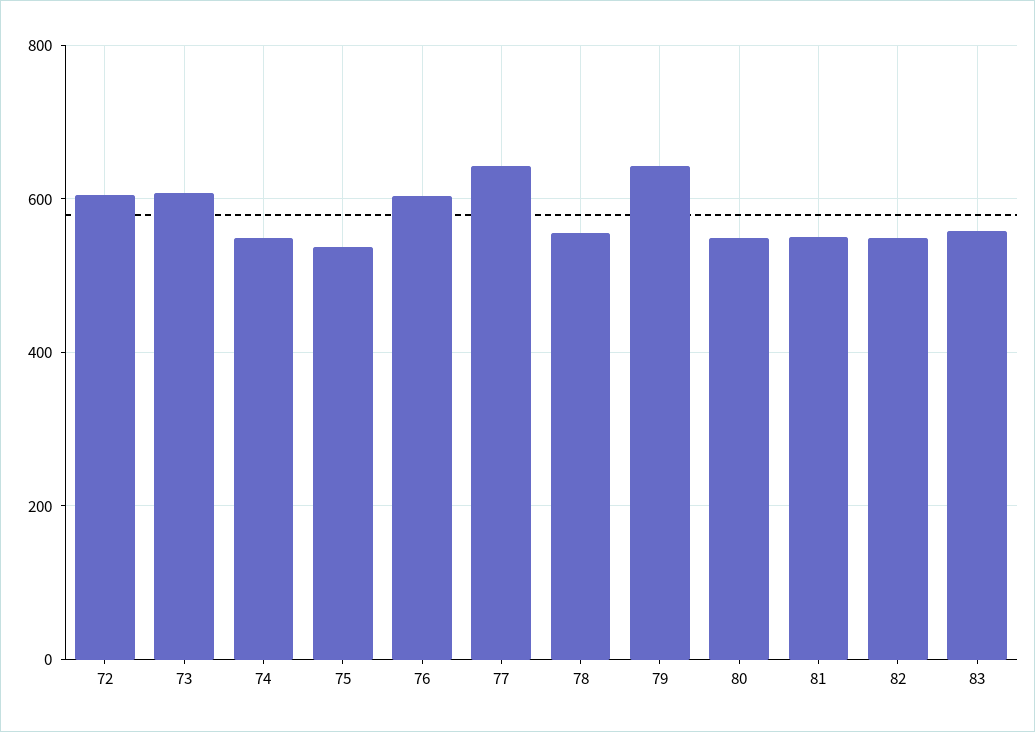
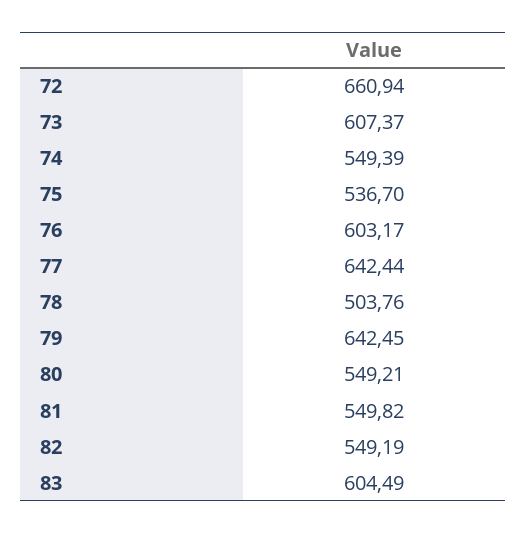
72: 600 -> 660.94
78: 560 -> 503.76
83: 560 -> 604.49

